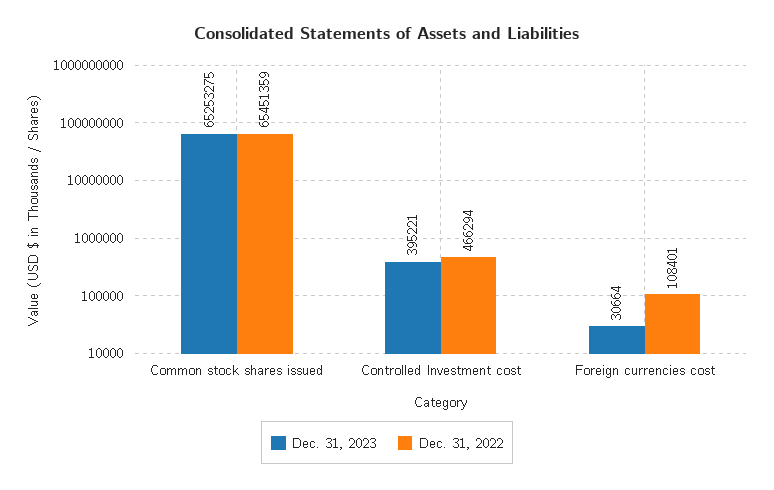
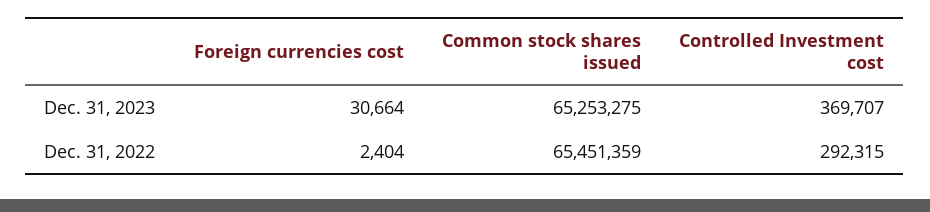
Dec. 31, 2023, Controlled Investment cost: 395221 -> 369707
Dec. 31, 2022, Controlled Investment cost: 466294 -> 292315
Dec. 31, 2022, Foreign currencies cost: 108401 -> 2404

